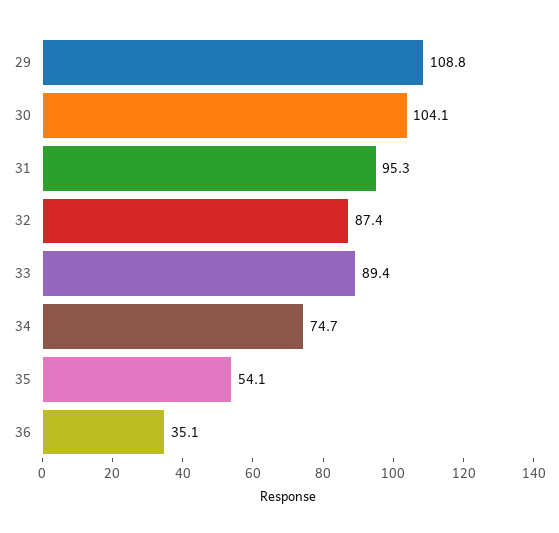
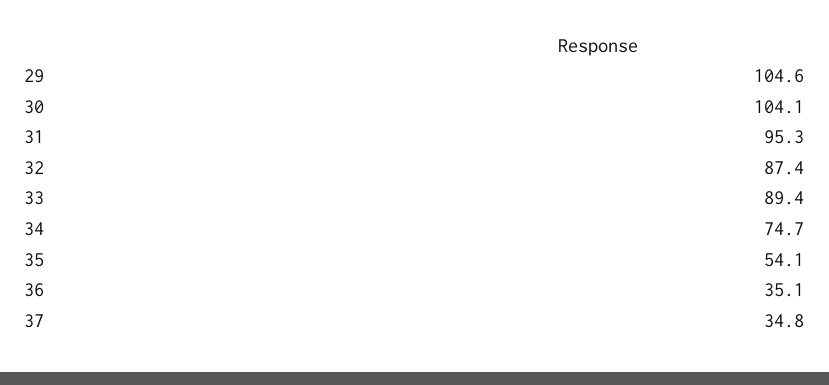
29: 108.8 -> 104.6
37: none -> 34.8

